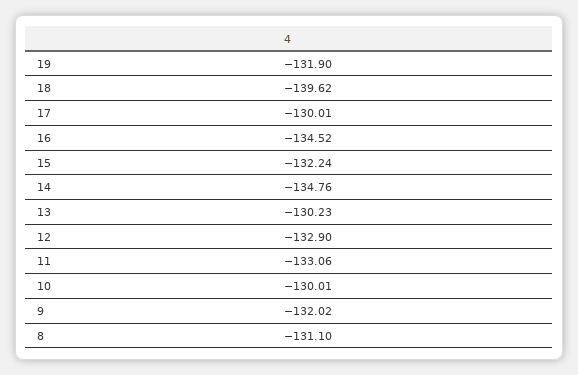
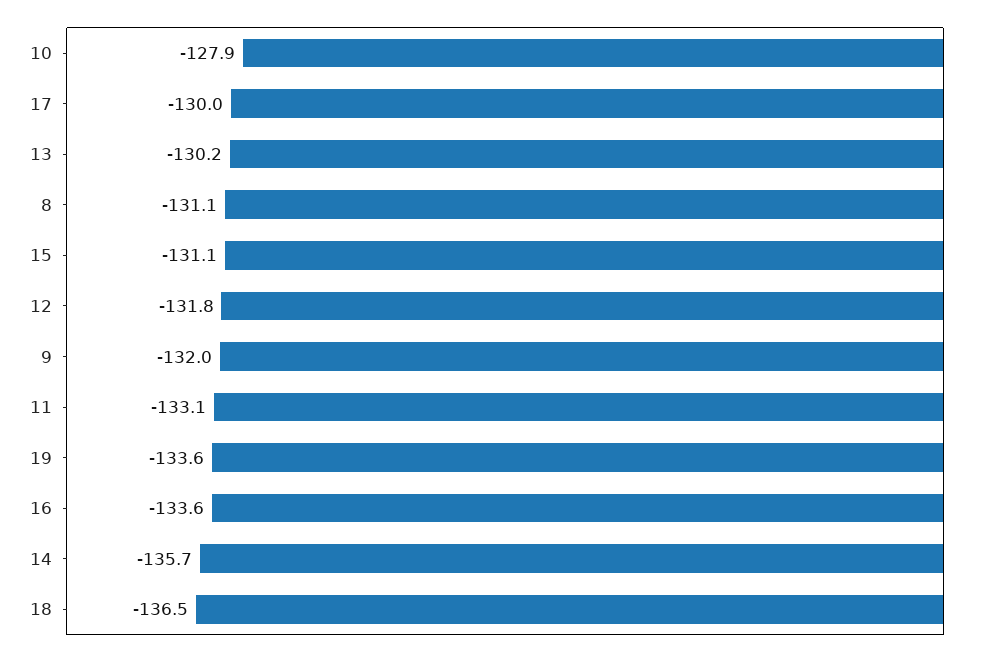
19: -131.9 -> -133.6
18: -139.62 -> -136.5
16: -134.52 -> -133.6
15: -132.24 -> -131.1
14: -134.76 -> -135.7
12: -132.9 -> -131.8
10: -130.01 -> -127.9

